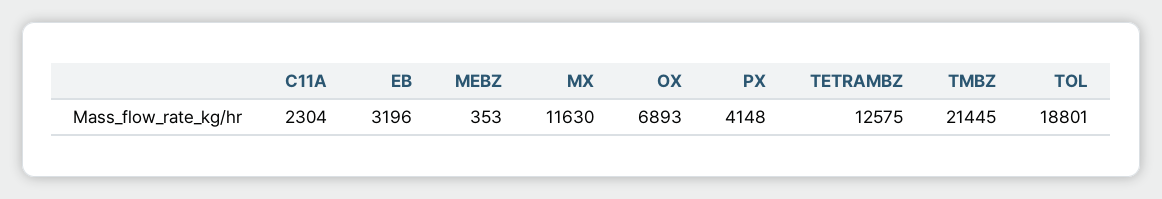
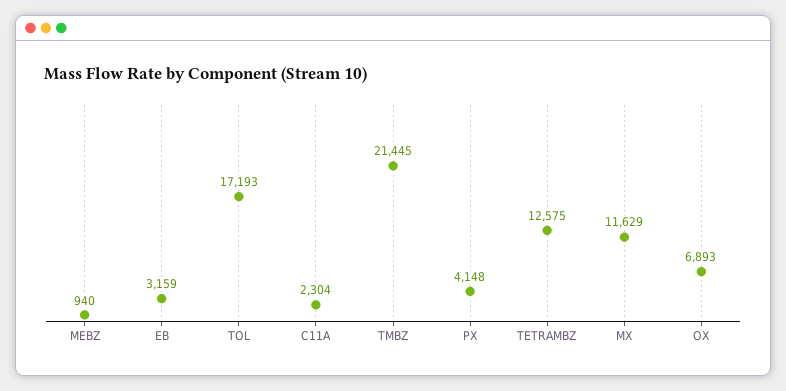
EB: 3196 -> 3159
MEBZ: 353 -> 940
MX: 11630 -> 11629
TOL: 18801 -> 17193

